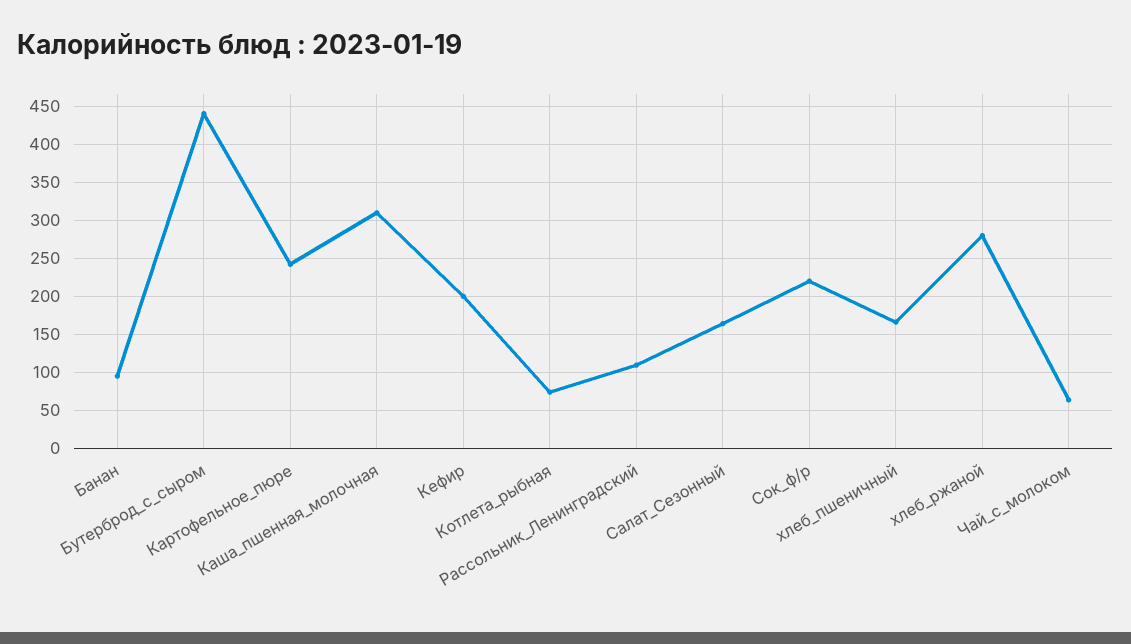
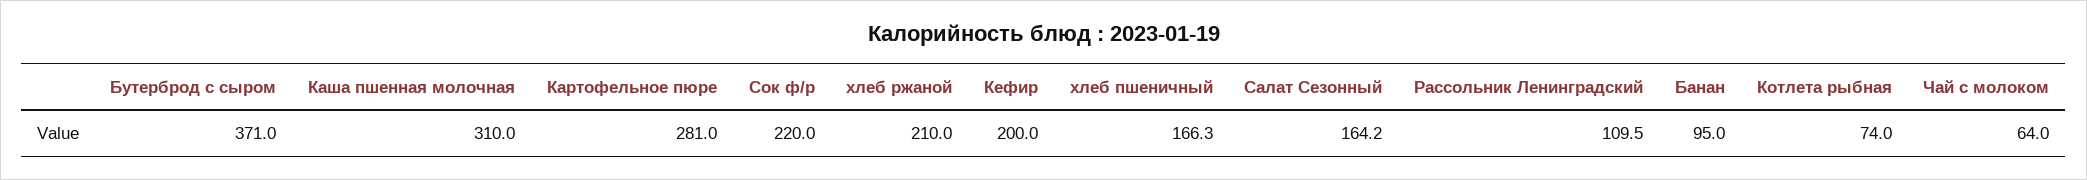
Бутерброд_с_сыром: 440 -> 371
Картофельное_пюре: 240 -> 281
хлеб_ржаной: 280 -> 210

